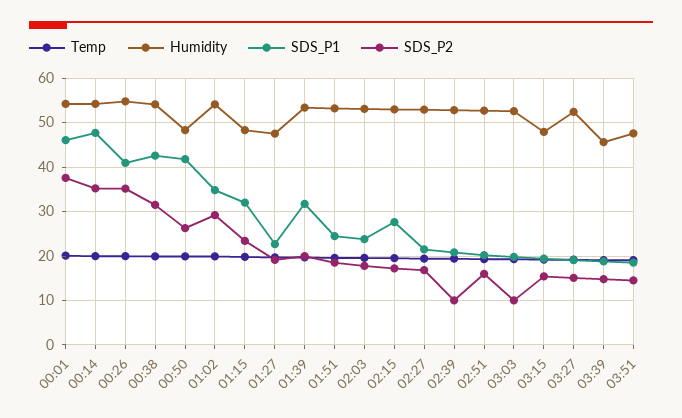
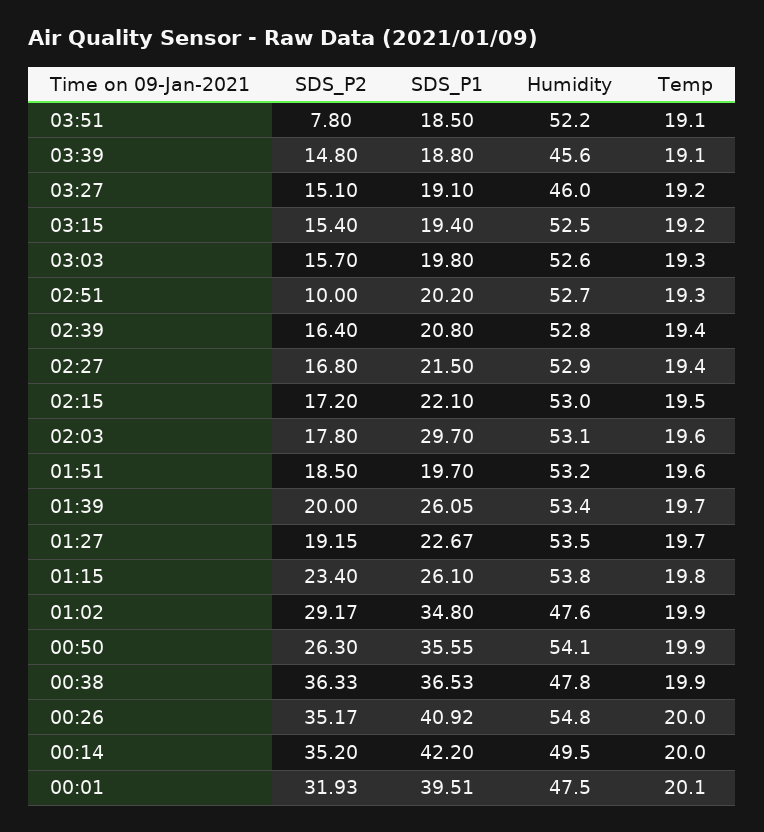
Humidity, 00:01: 54 -> 47.5
SDS_P1, 00:01: 46 -> 39.51
SDS_P2, 00:01: 38 -> 31.93
Humidity, 00:14: 54 -> 49.5
SDS_P1, 00:14: 48 -> 42.2
Humidity, 00:38: 54 -> 47.8
SDS_P1, 00:38: 42 -> 36.53
SDS_P2, 00:38: 32 -> 36.33
Humidity, 00:50: 48 -> 54.1
SDS_P1, 00:50: 42 -> 35.55
Humidity, 01:02: 54 -> 47.6
Humidity, 01:15: 48 -> 53.8
SDS_P1, 01:15: 32 -> 26.1
Humidity, 01:27: 48 -> 53.5
SDS_P1, 01:39: 32 -> 26.05
SDS_P1, 01:51: 24 -> 19.7
SDS_P1, 02:03: 24 -> 29.7
SDS_P1, 02:15: 28 -> 22.1
SDS_P2, 02:39: 10 -> 16.4
SDS_P2, 02:51: 16 -> 10
SDS_P2, 03:03: 10 -> 15.7
Humidity, 03:15: 48 -> 52.5
Humidity, 03:27: 52 -> 46
Humidity, 03:51: 48 -> 52.2
SDS_P2, 03:51: 14 -> 7.8

